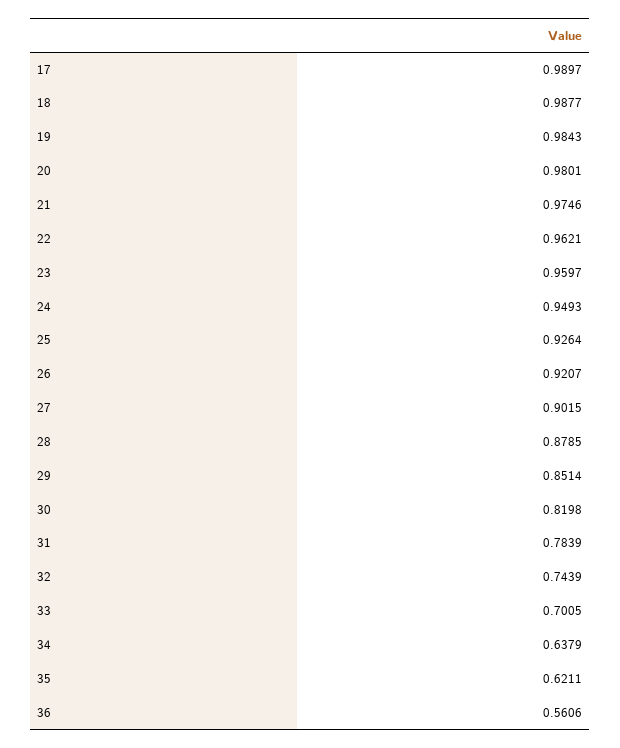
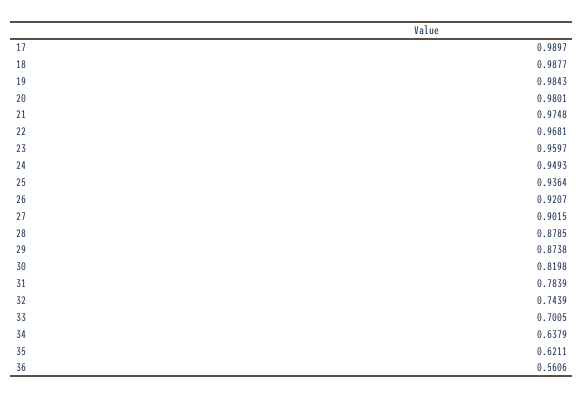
21: 0.9746 -> 0.9748
22: 0.9621 -> 0.9681
25: 0.9264 -> 0.9364
29: 0.8514 -> 0.8738

